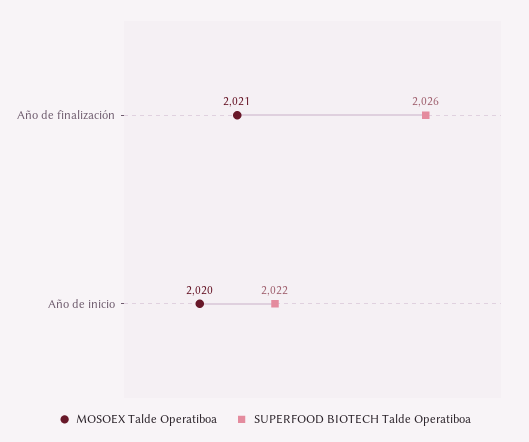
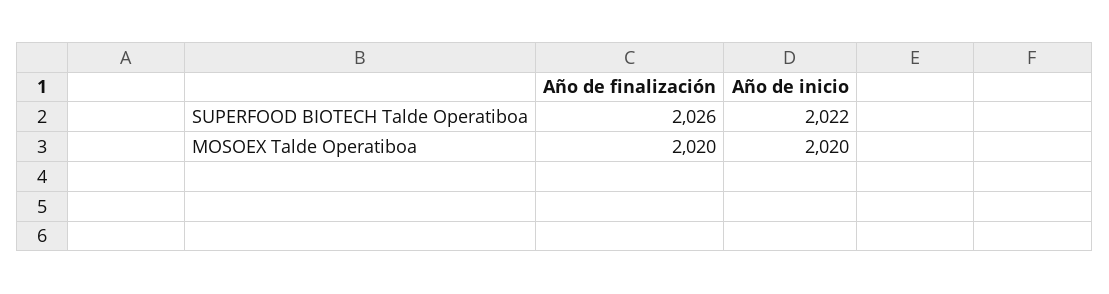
MOSOEX Talde Operatiboa, Año de finalización: 2021 -> 2020

